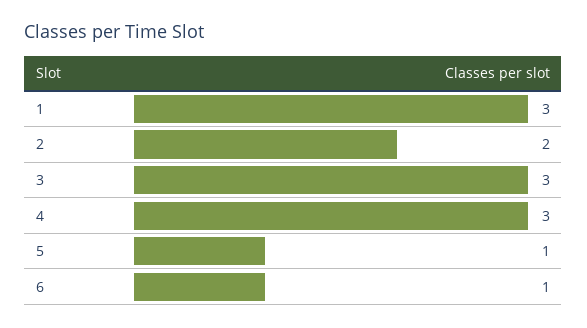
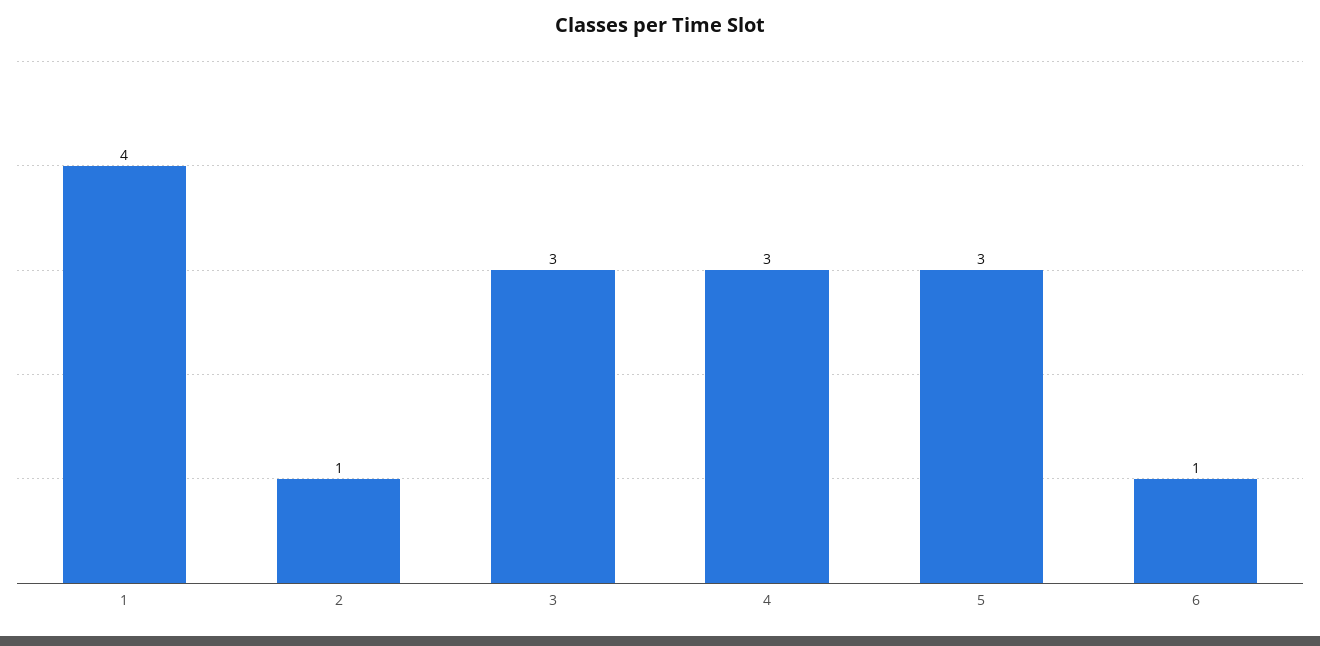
1: 3 -> 4
2: 2 -> 1
5: 1 -> 3

